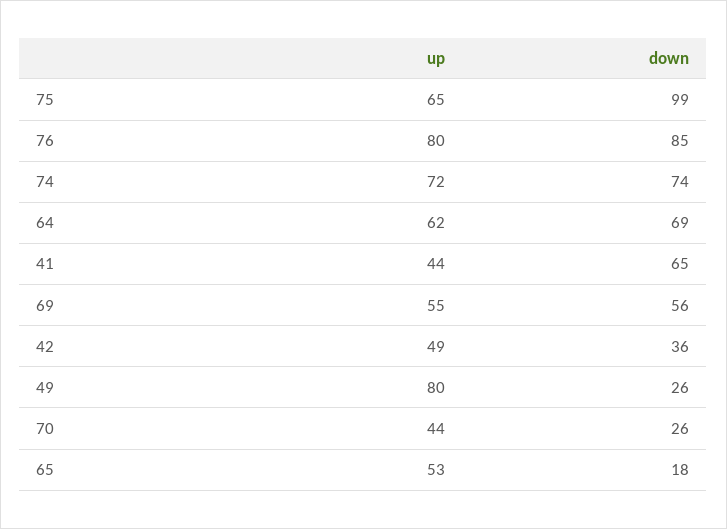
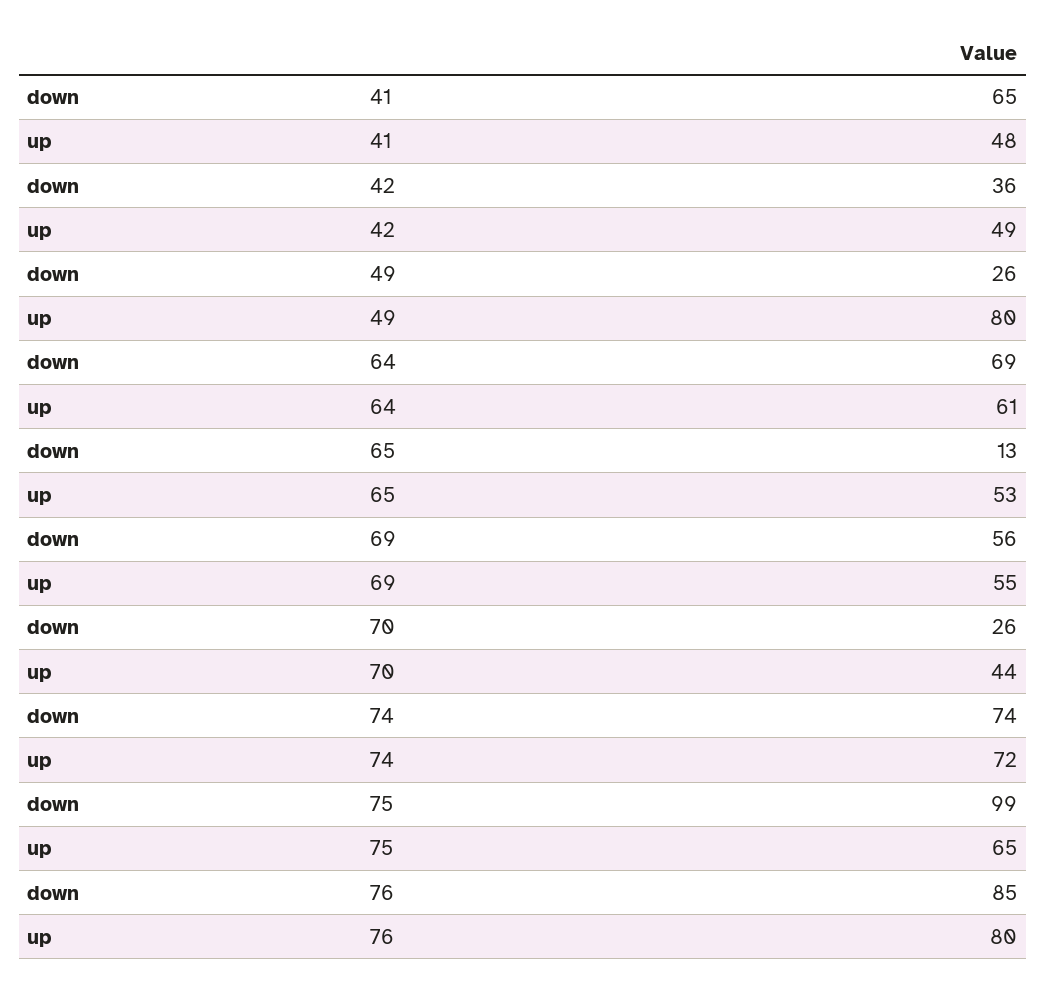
up, 64: 62 -> 61
up, 41: 44 -> 48
down, 65: 18 -> 13

